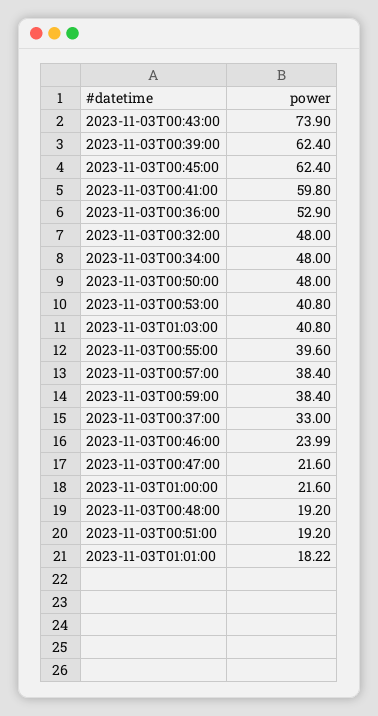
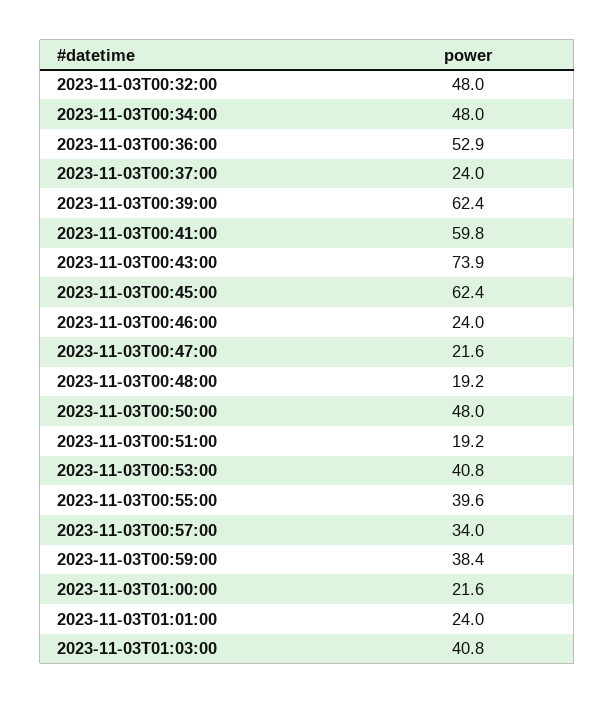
2023-11-03T00:57:00: 38.4 -> 34
2023-11-03T00:37:00: 33 -> 24
2023-11-03T01:01:00: 18.22 -> 24

